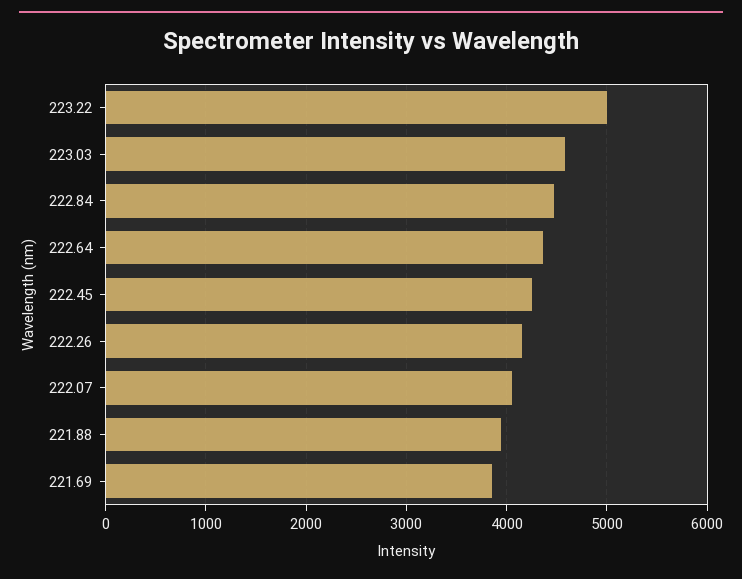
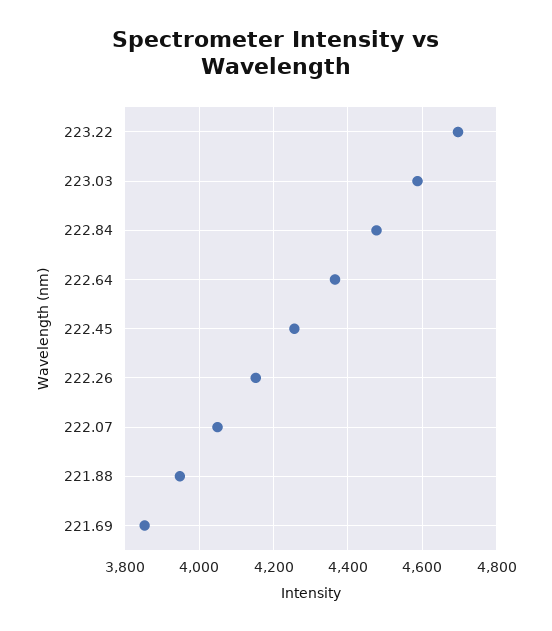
223.22: 5000 -> 4700

